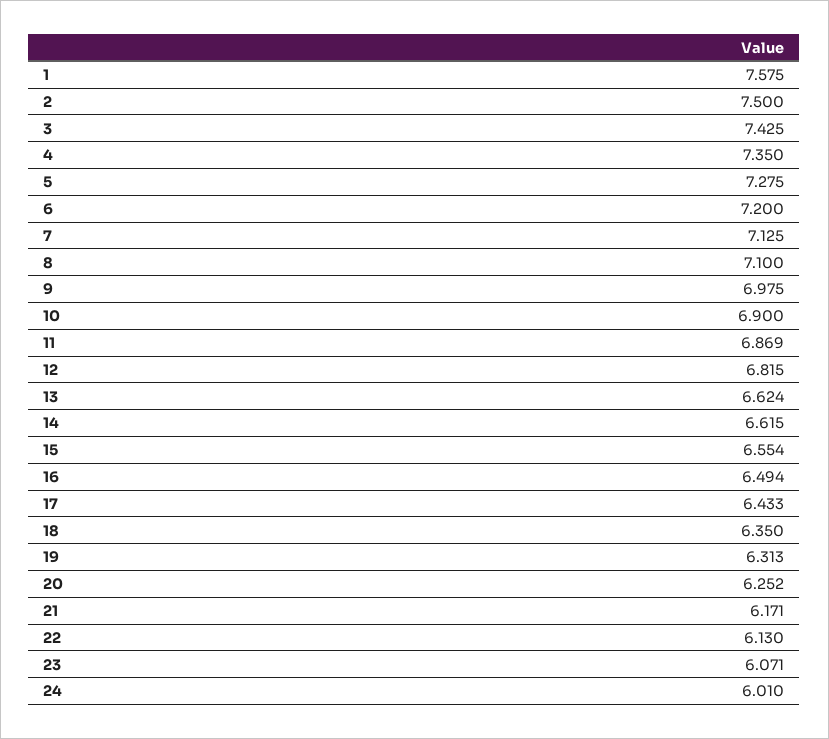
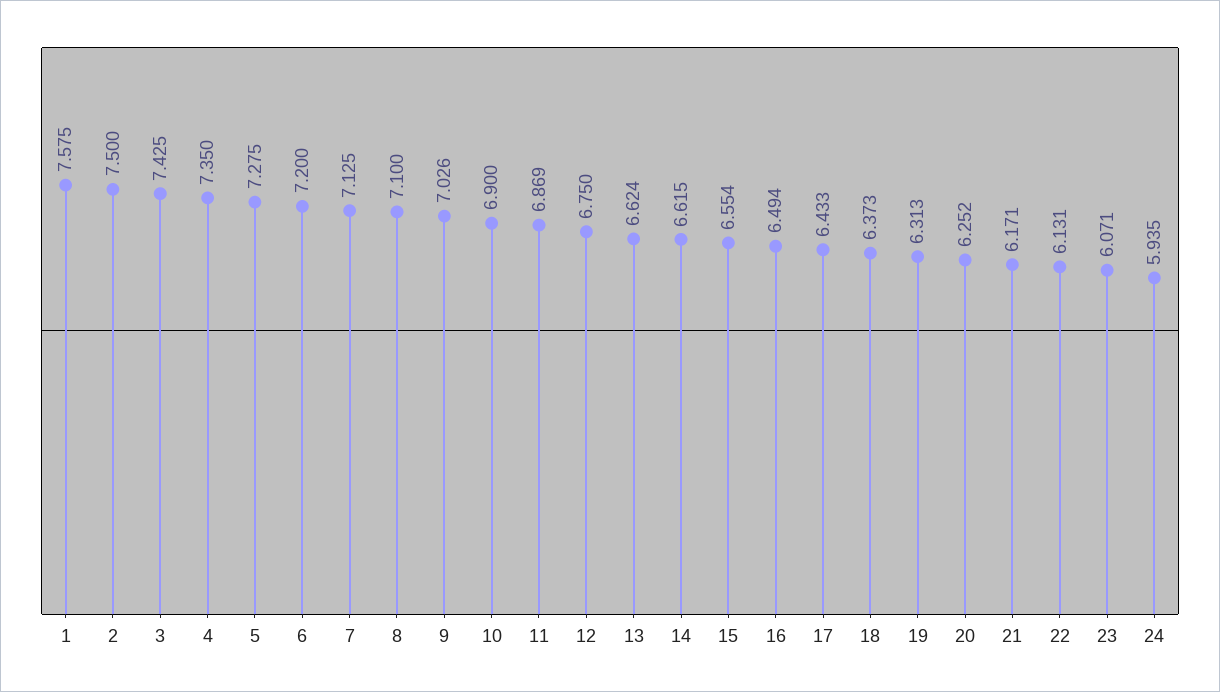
9: 6.975 -> 7.026
12: 6.815 -> 6.75
18: 6.35 -> 6.373
22: 6.13 -> 6.131
24: 6.01 -> 5.935

